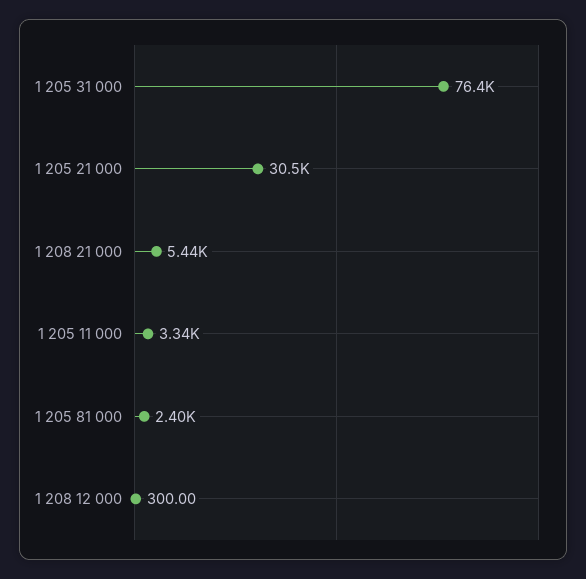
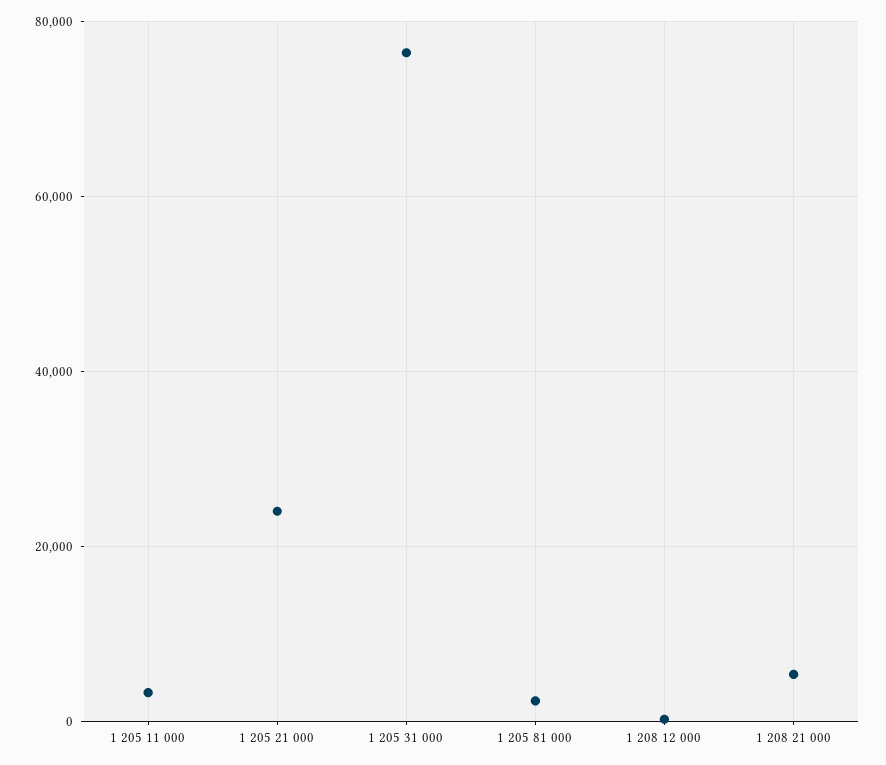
1 205 21 000: 30500 -> 24000

